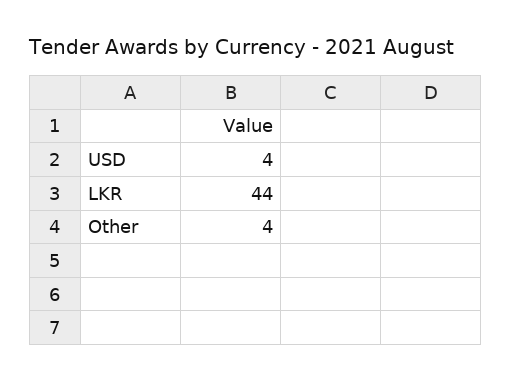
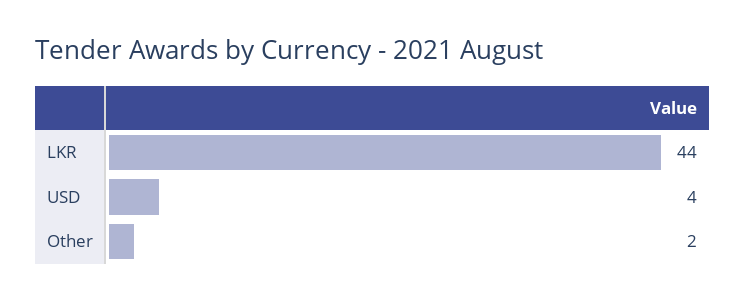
Other: 4 -> 2

